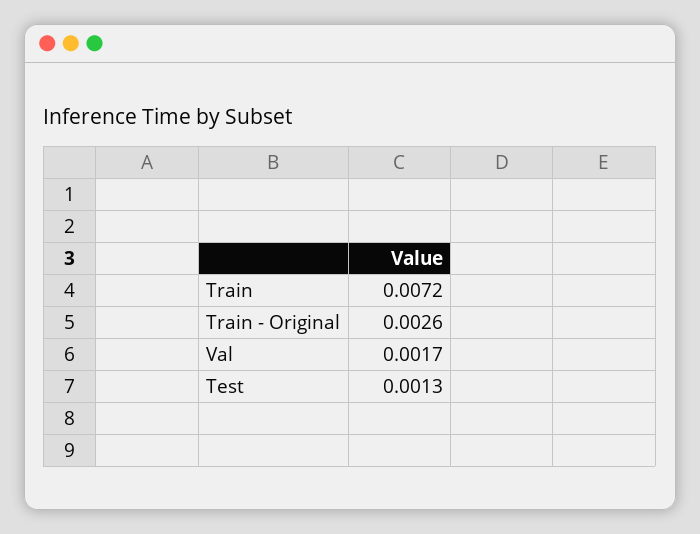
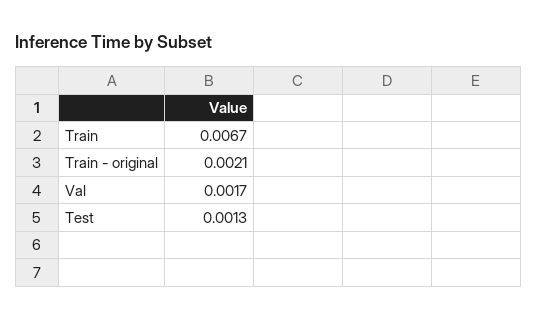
Train: 0.0072 -> 0.0067
Train - Original: 0.0026 -> 0.0021

